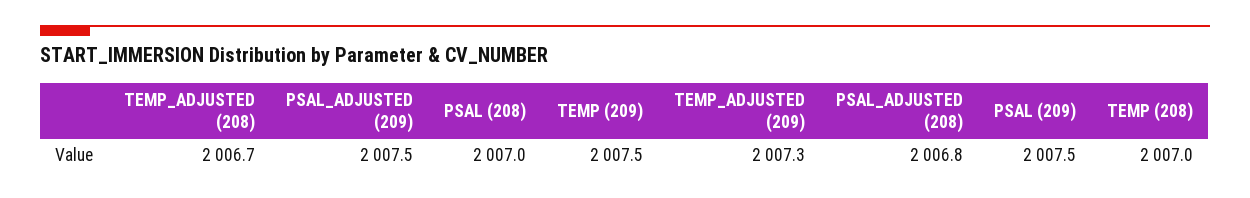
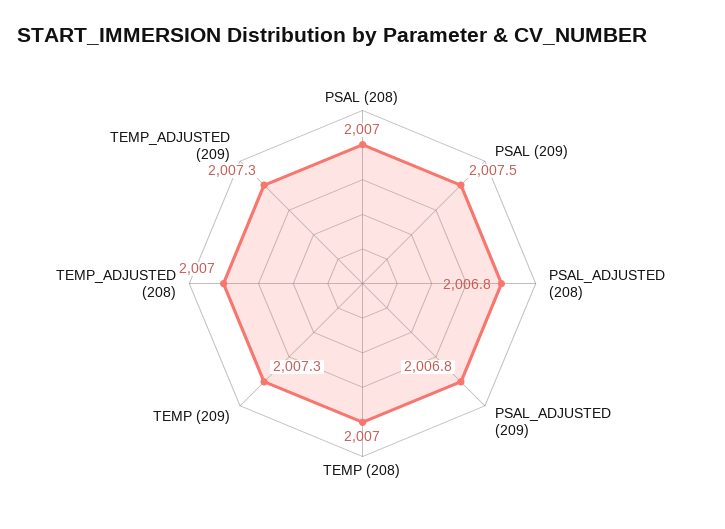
TEMP_ADJUSTED (208): 2006.7 -> 2007
PSAL_ADJUSTED (209): 2007.5 -> 2006.8
TEMP (209): 2007.5 -> 2007.3

